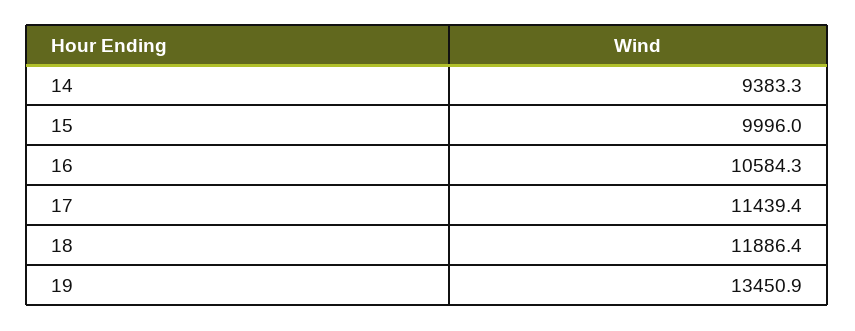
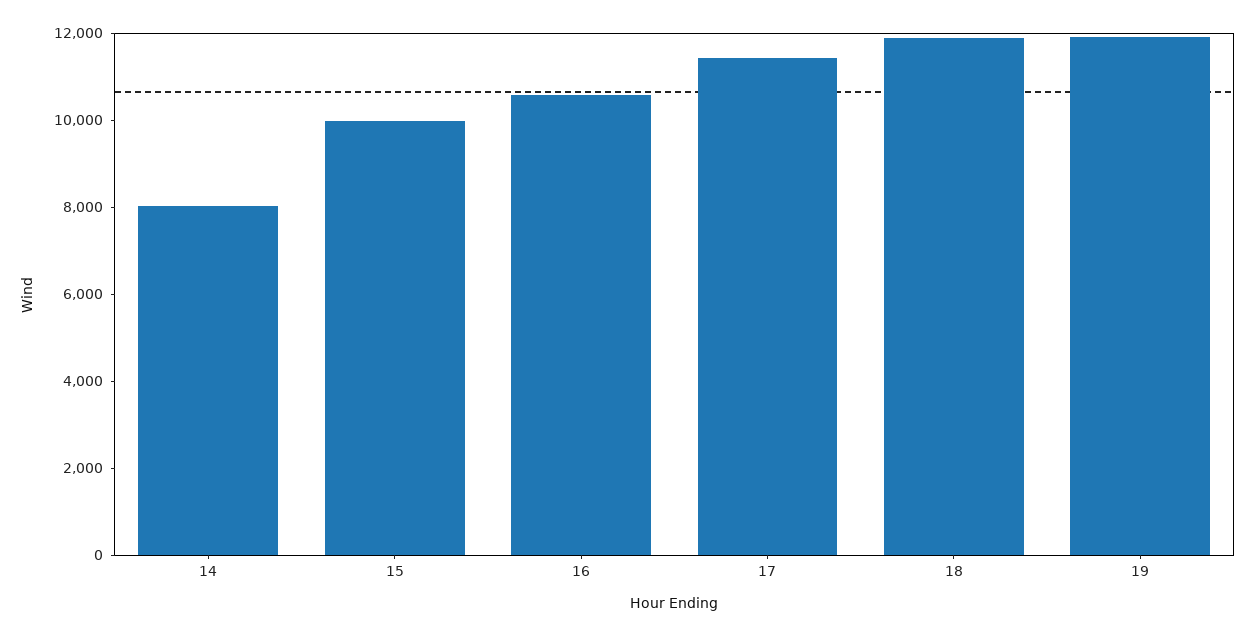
14: 9383.3 -> 8000
19: 13450.9 -> 12000

